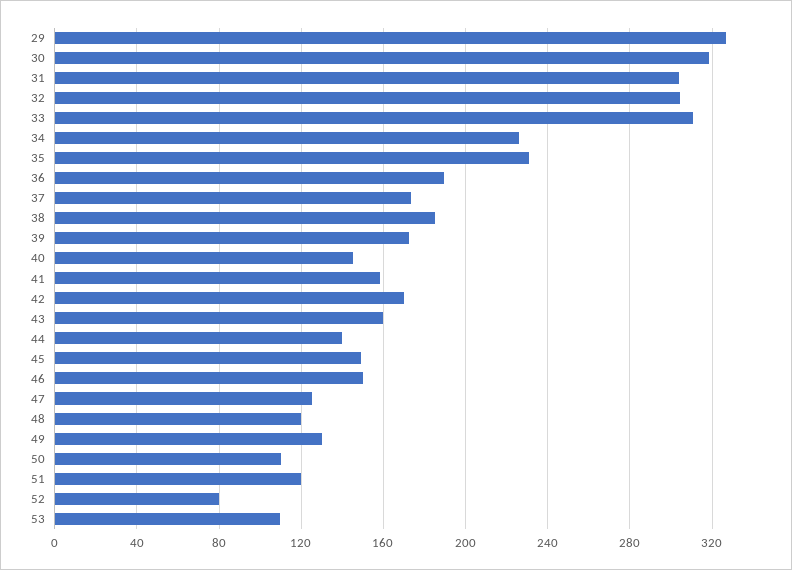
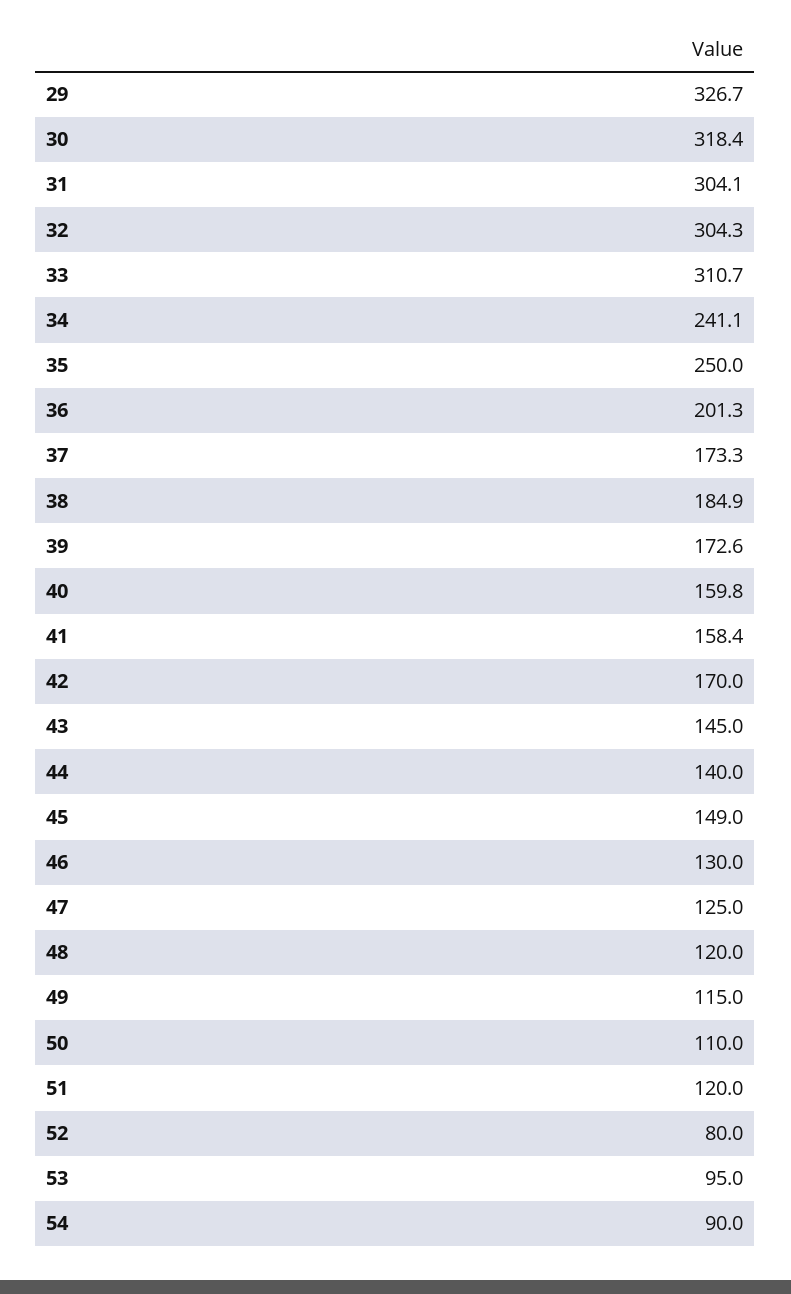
34: 225 -> 241.1
35: 230 -> 250
36: 190 -> 201.3
40: 145 -> 159.8
43: 160 -> 145
46: 150 -> 130
49: 130 -> 115
53: 110 -> 95
54: none -> 90

